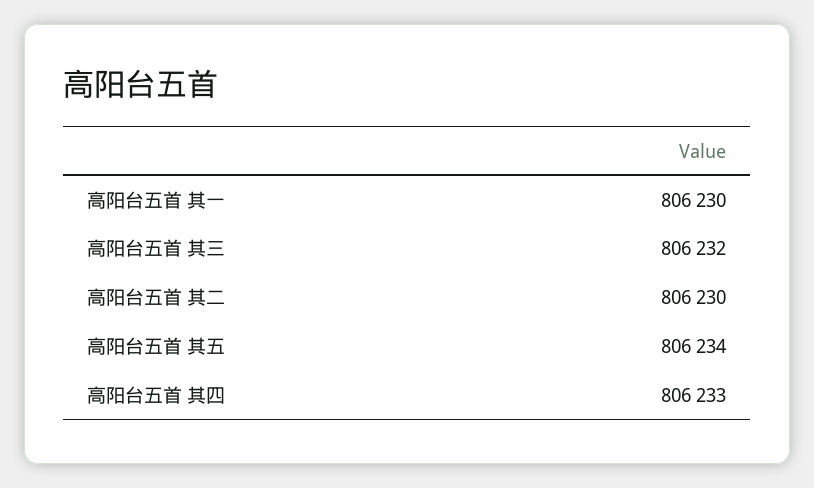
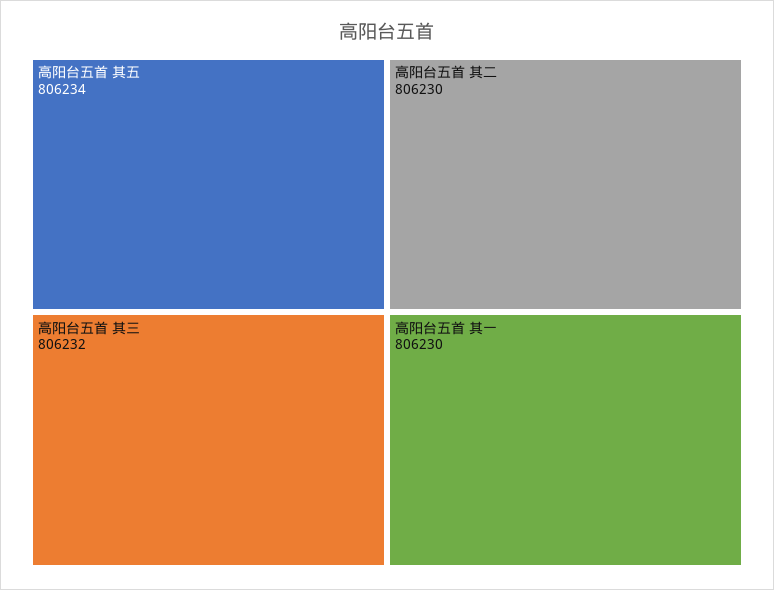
高阳台五首 其四: 806233 -> none

